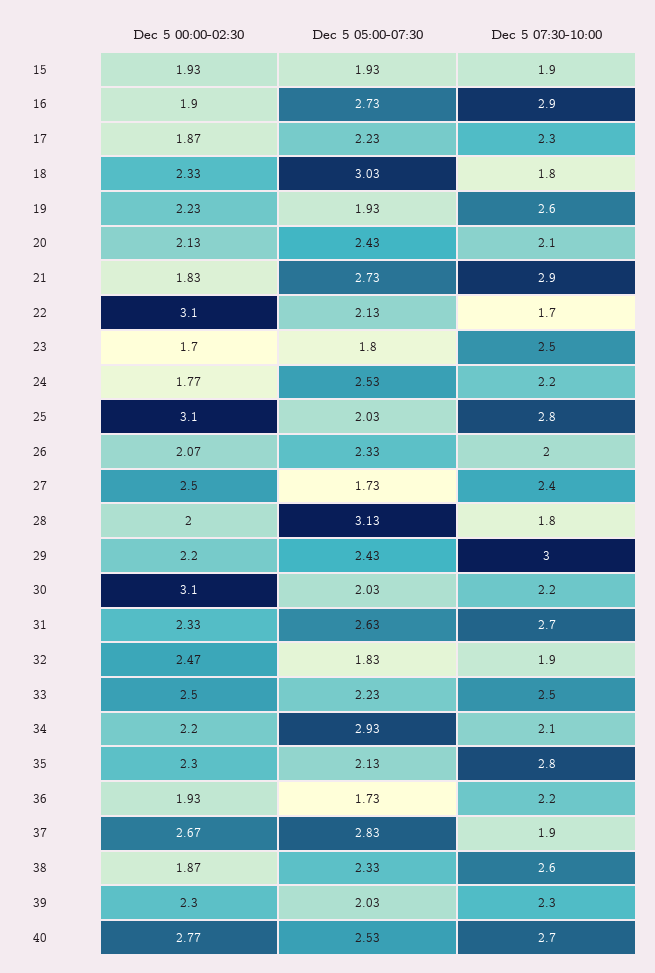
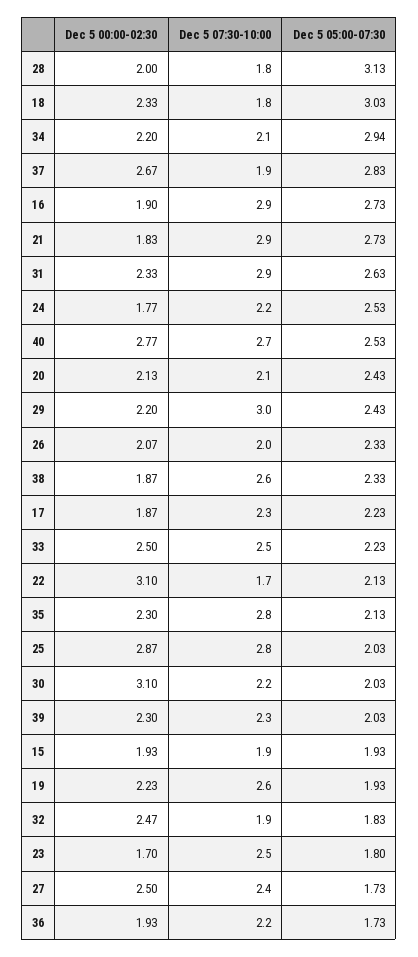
Dec 5 00:00-02:30, 25: 3.1 -> 2.87
Dec 5 07:30-10:00, 31: 2.7 -> 2.9
Dec 5 05:00-07:30, 34: 2.93 -> 2.94

